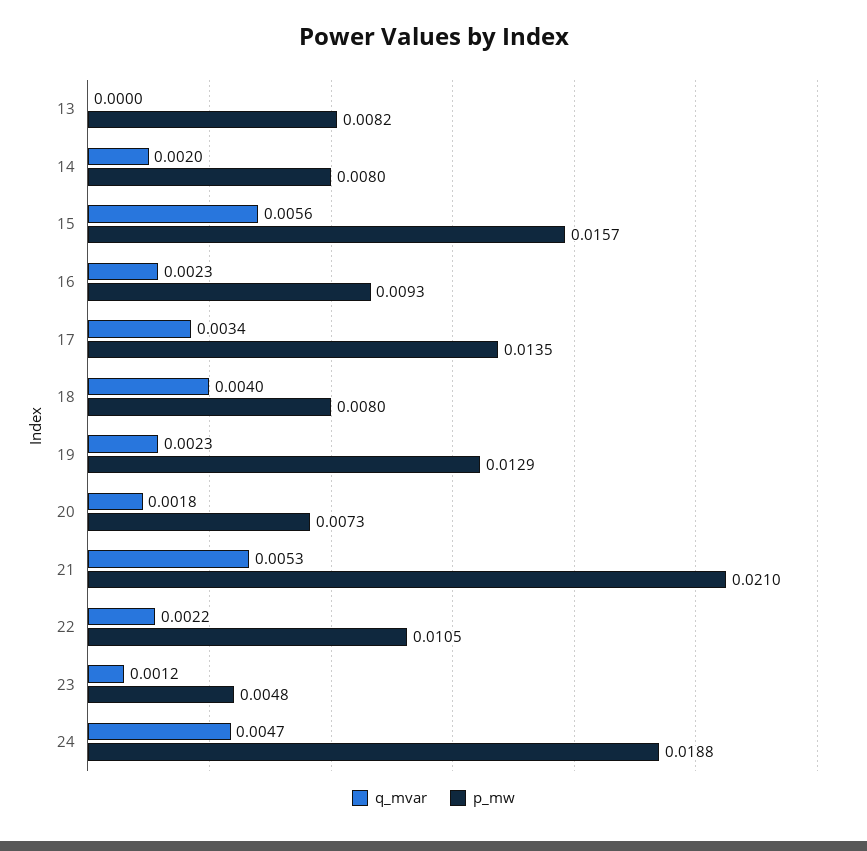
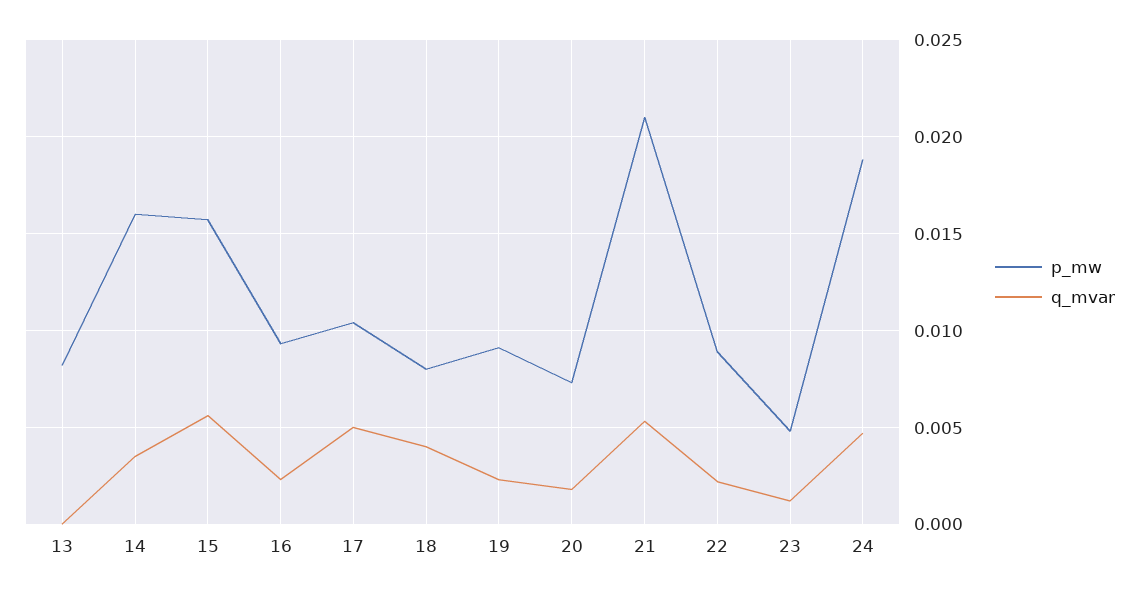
q_mvar, 14: 0.002 -> 0.0035
p_mw, 14: 0.008 -> 0.016
q_mvar, 17: 0.0034 -> 0.005
p_mw, 17: 0.0135 -> 0.0105
p_mw, 19: 0.0129 -> 0.009
p_mw, 22: 0.0105 -> 0.009

